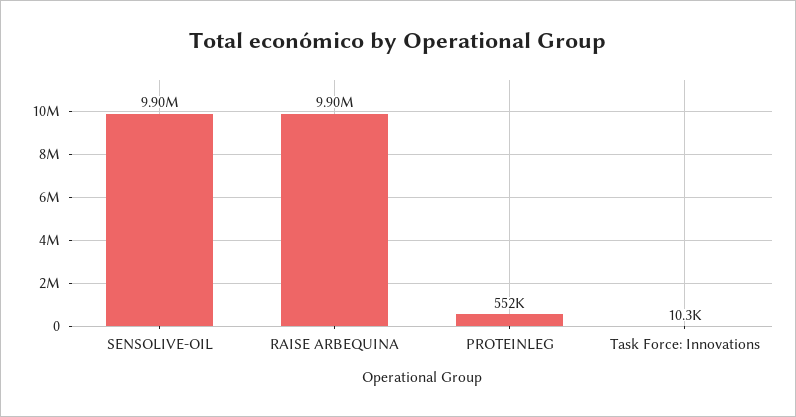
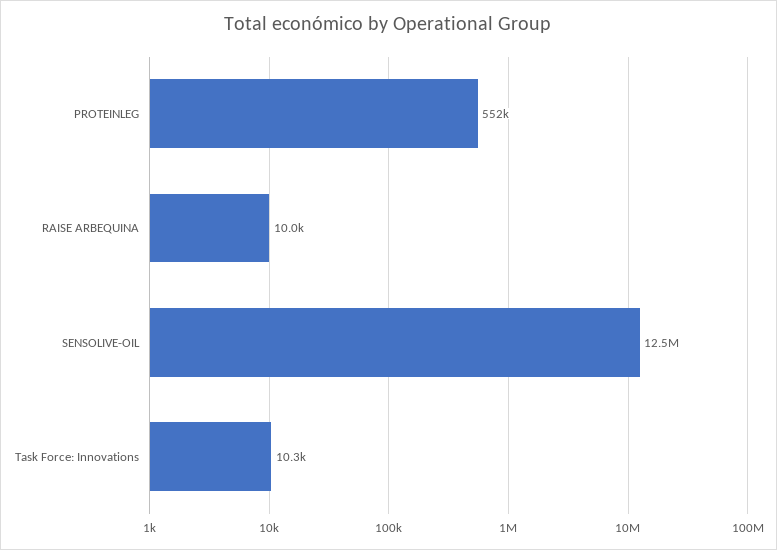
SENSOLIVE-OIL: 9900000 -> 12500000
RAISE ARBEQUINA: 9900000 -> 10000

